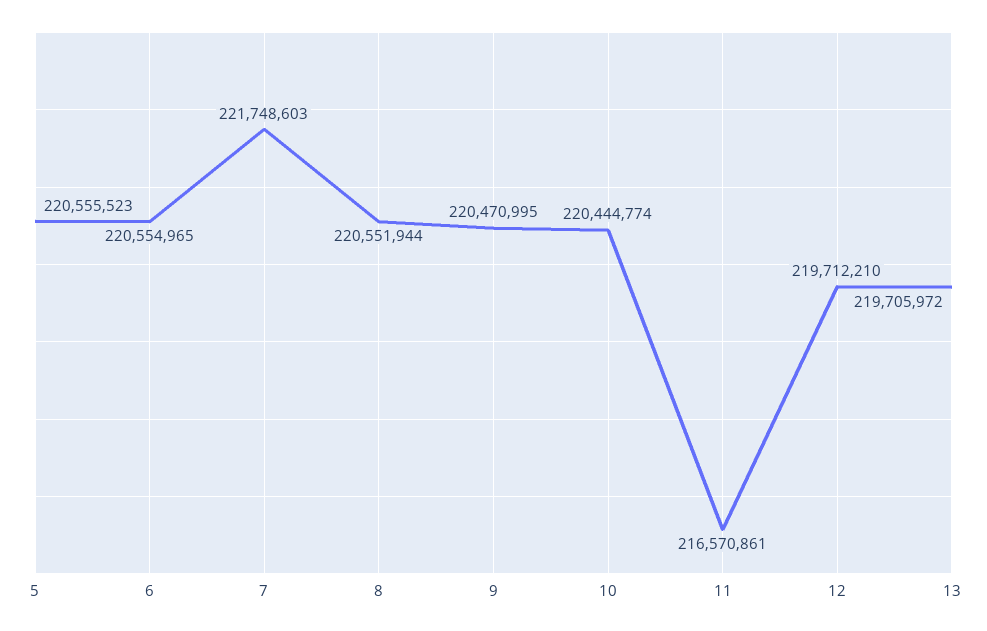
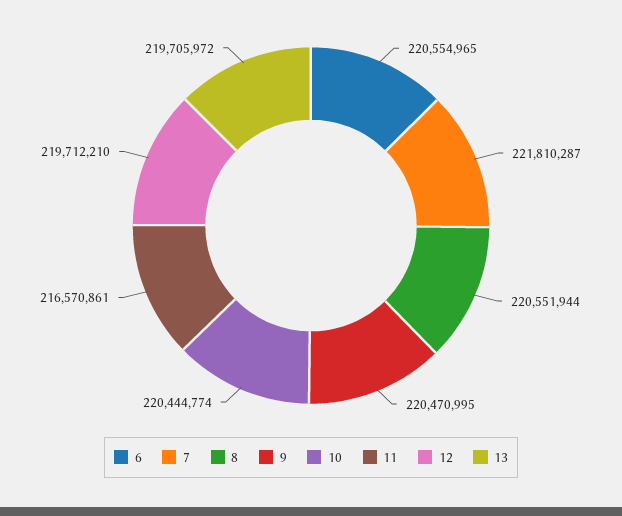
5: 220555523 -> none
7: 221748603 -> 221810287

